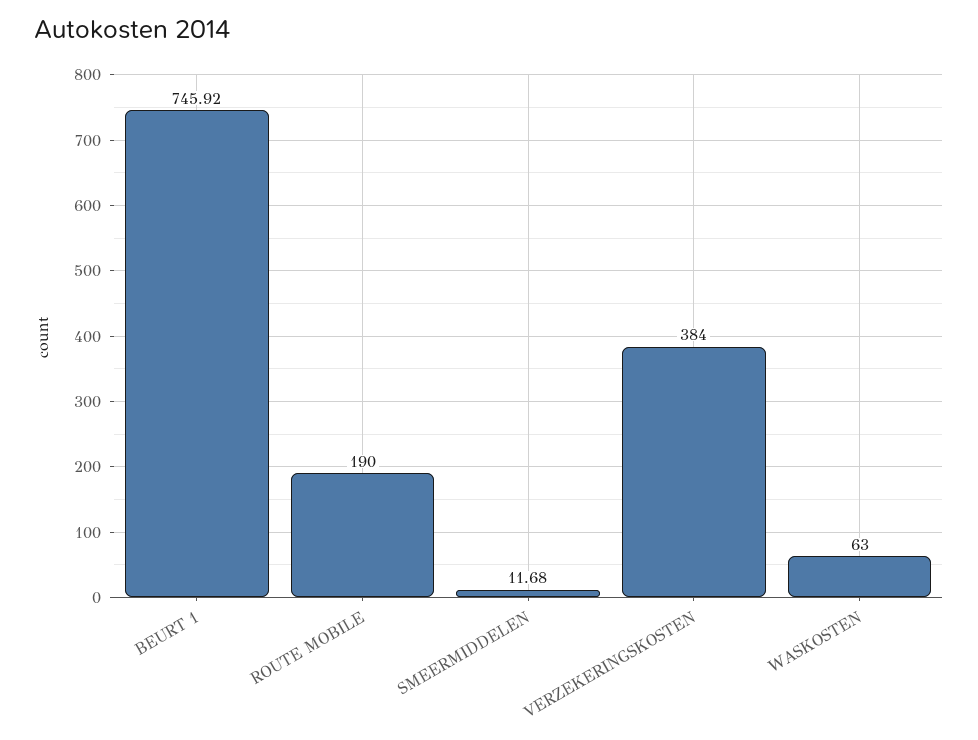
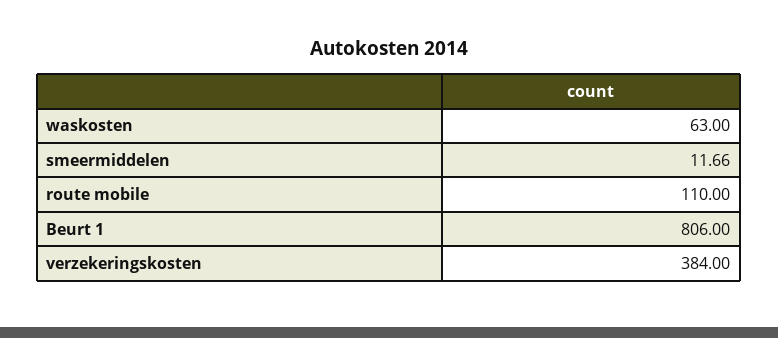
BEURT 1: 745.92 -> 806
ROUTE MOBILE: 190 -> 110
SMEERMIDDELEN: 11.68 -> 11.66

